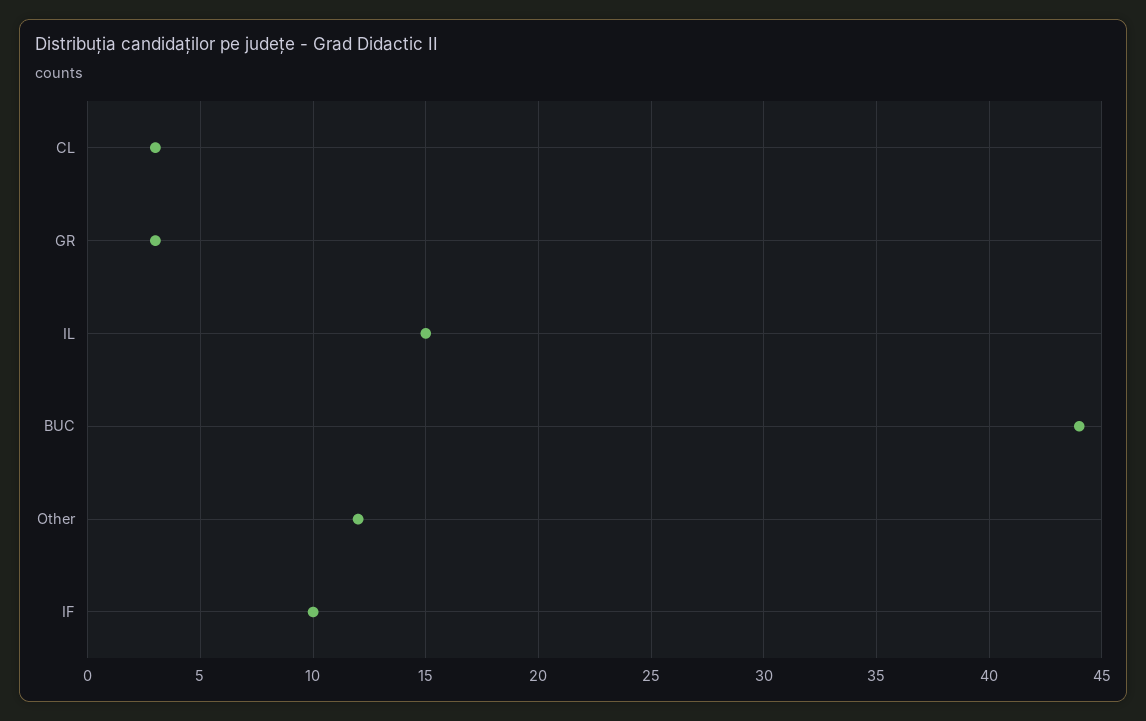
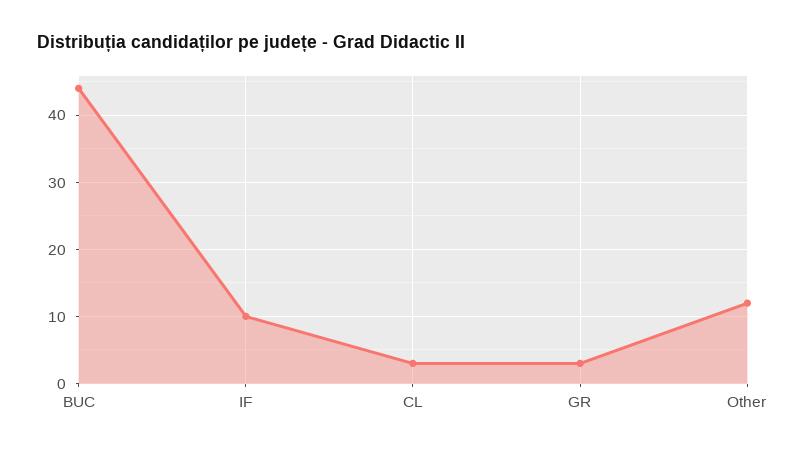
IL: 15 -> none

